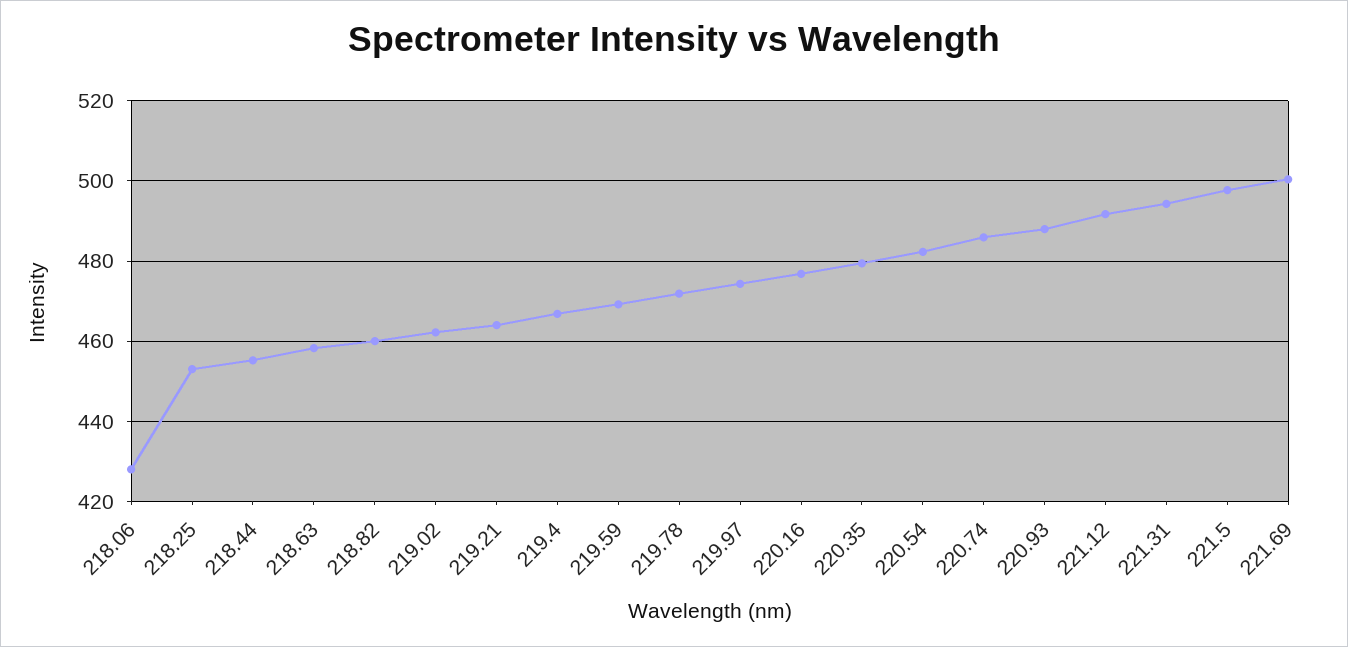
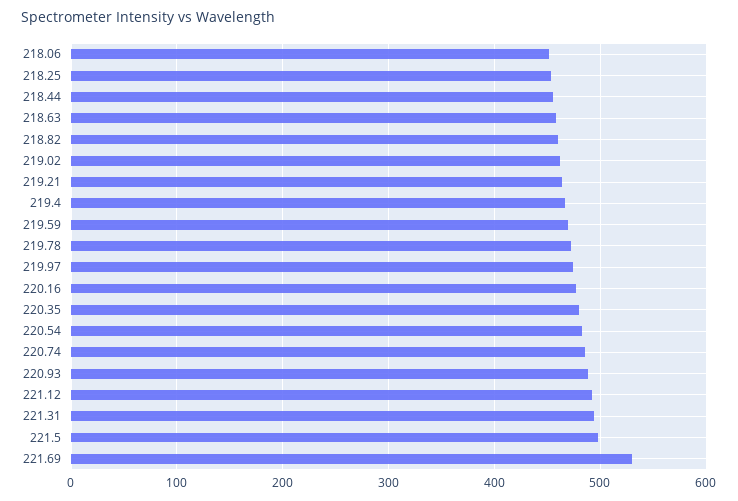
218.06: 428 -> 450
221.69: 500 -> 530

